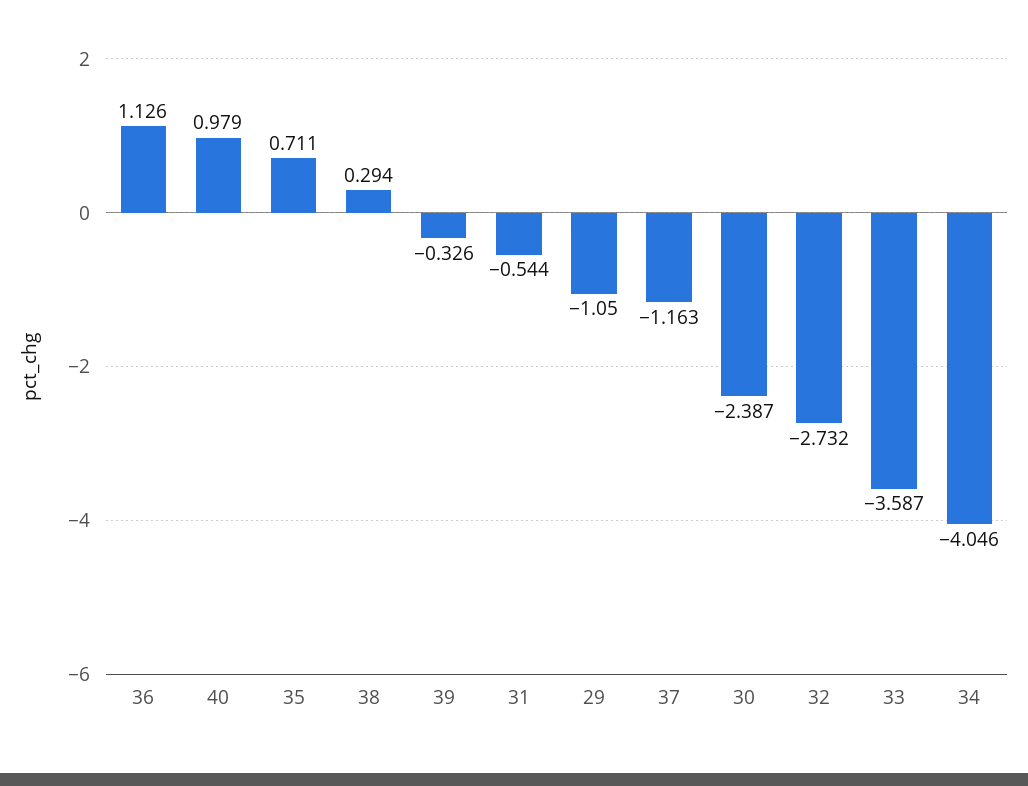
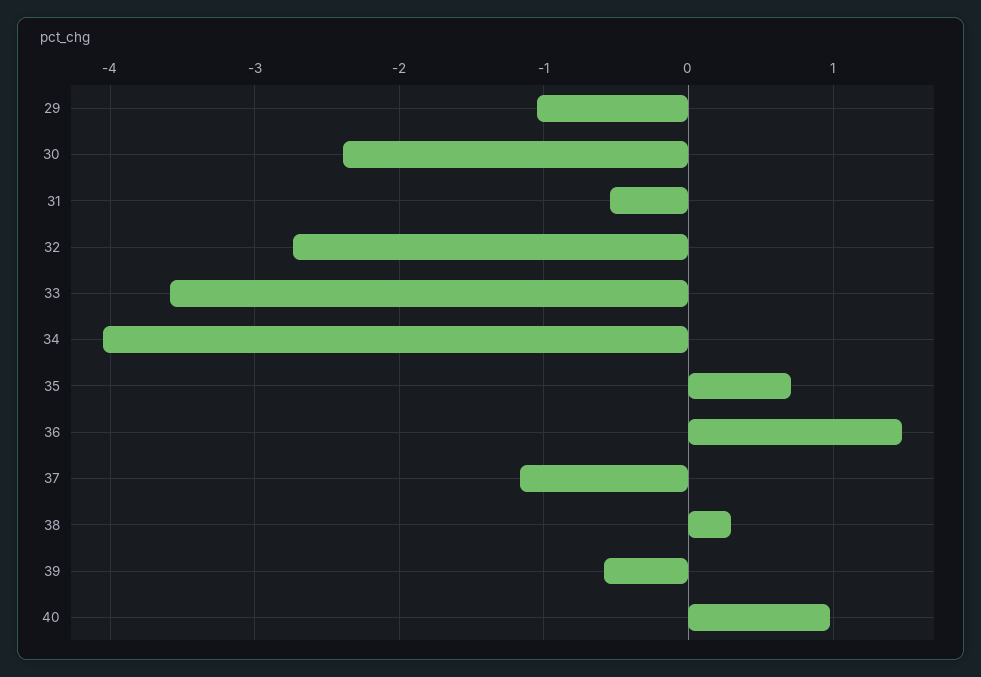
36: 1.126 -> 1.5
39: -0.326 -> -0.6

